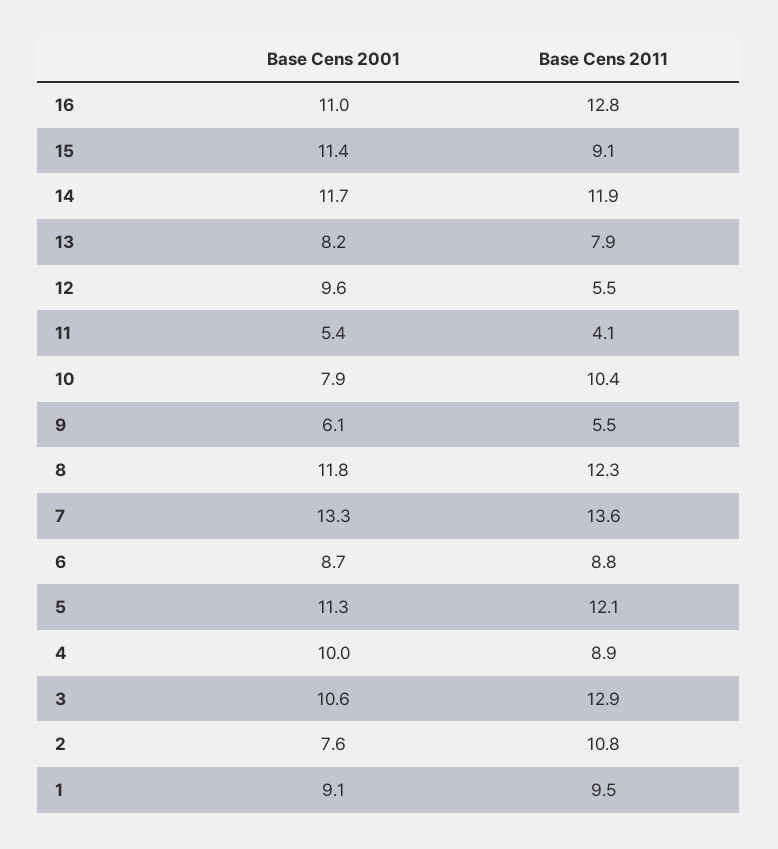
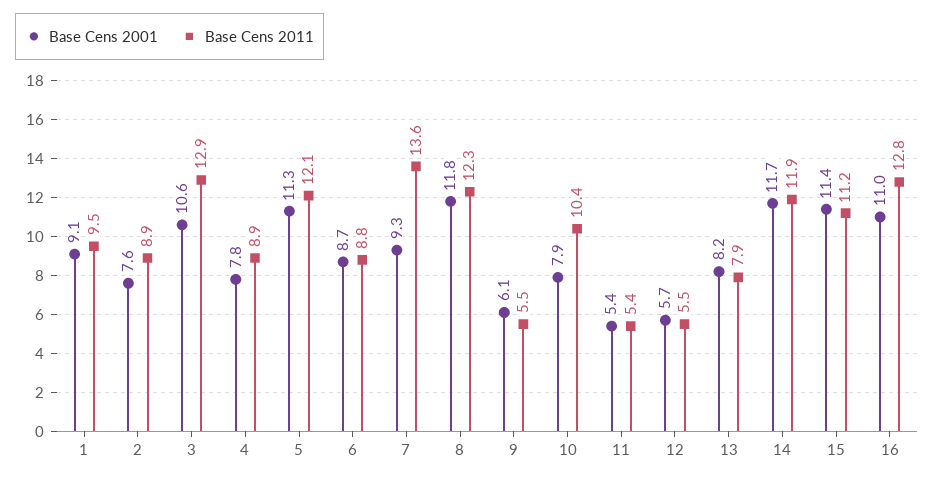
Base Cens 2011, 15: 9.1 -> 11.2
Base Cens 2001, 12: 9.6 -> 5.7
Base Cens 2011, 11: 4.1 -> 5.4
Base Cens 2001, 7: 13.3 -> 9.3
Base Cens 2001, 4: 10 -> 7.8
Base Cens 2011, 2: 10.8 -> 8.9

